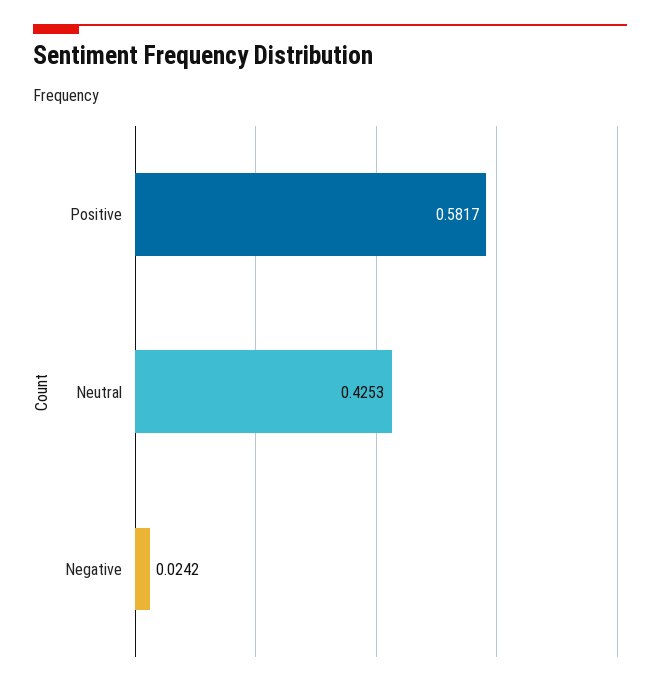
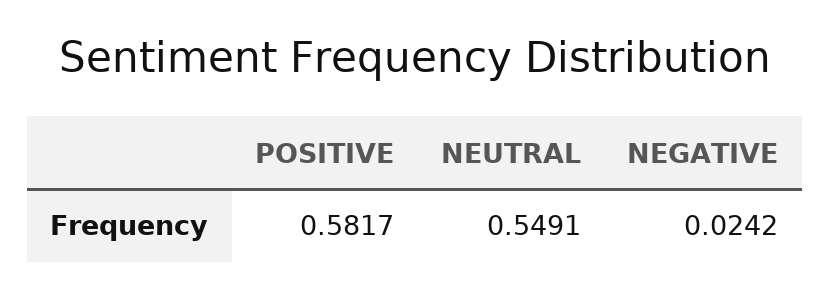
Neutral: 0.4253 -> 0.5491

